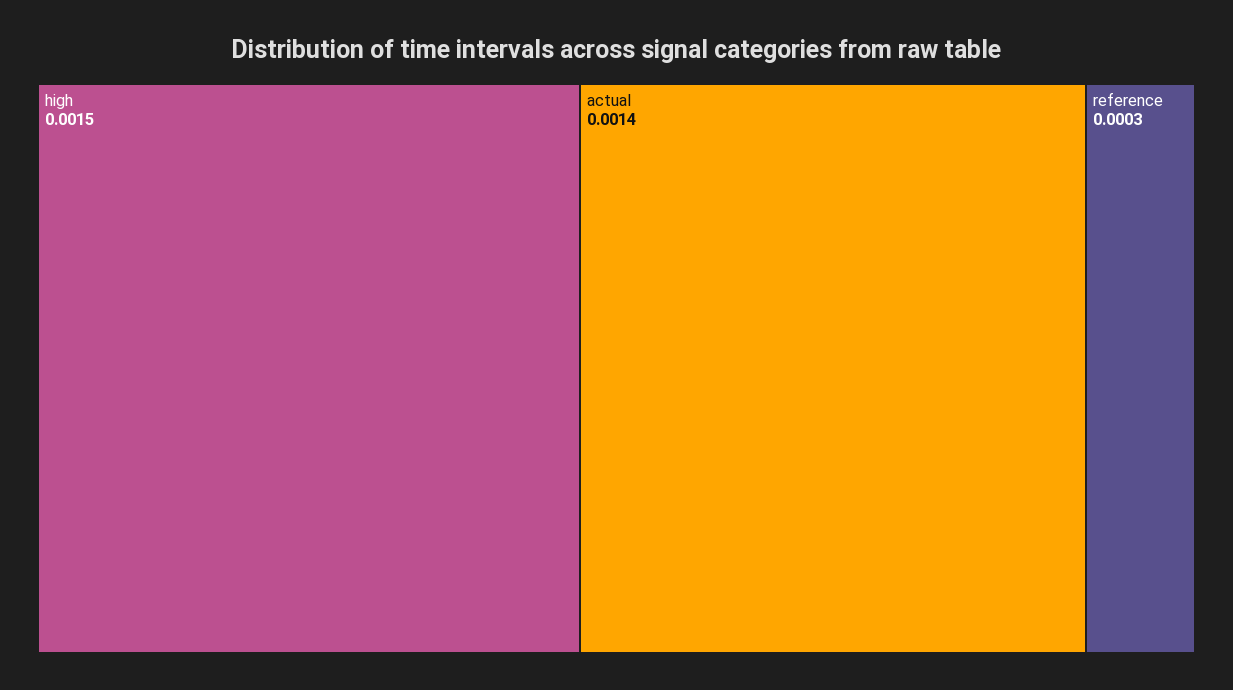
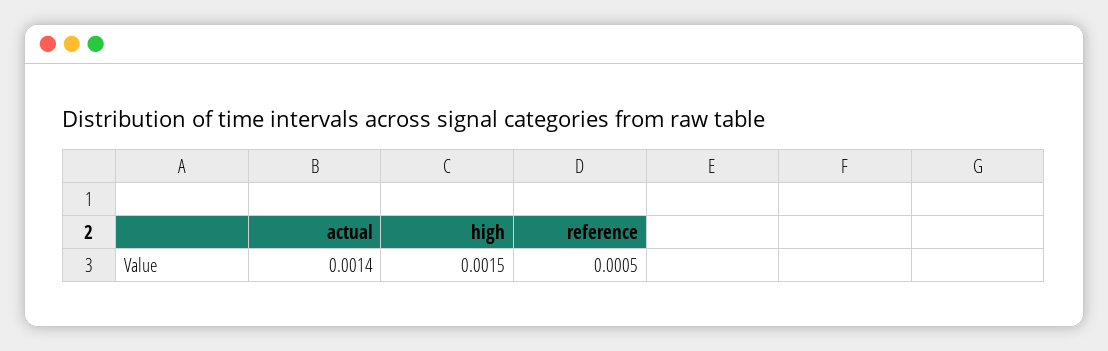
reference: 0.0003 -> 0.0005

